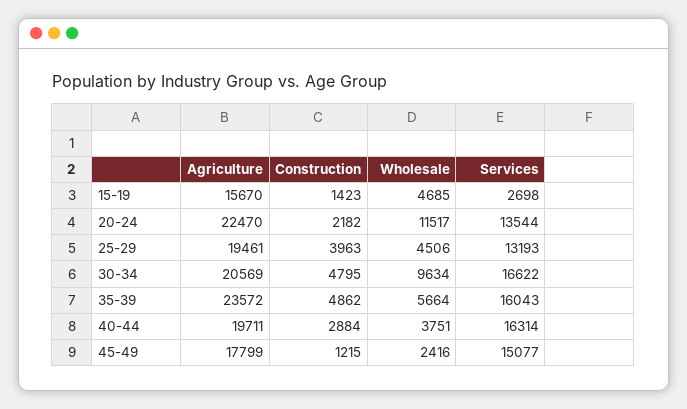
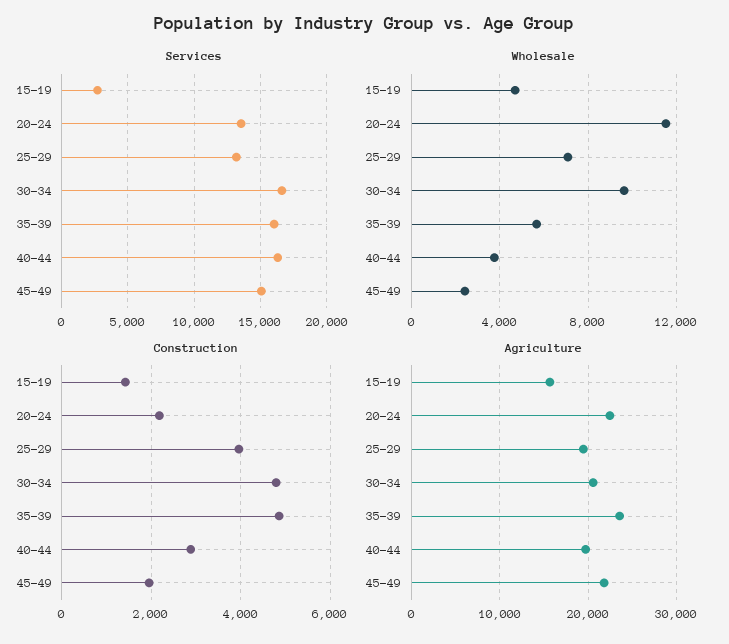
Wholesale, 25-29: 4506 -> 7000
Agriculture, 45-49: 17799 -> 22000
Construction, 45-49: 1215 -> 2000

